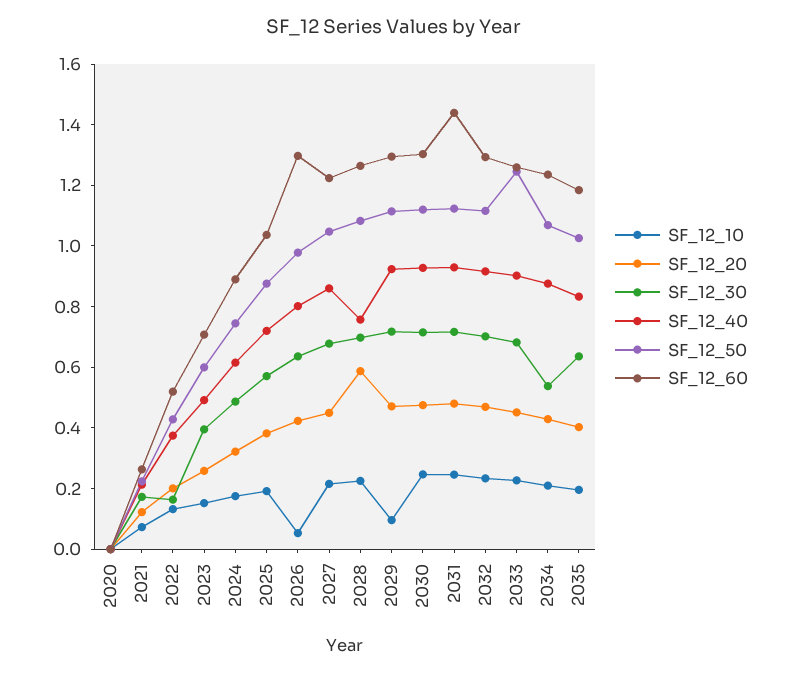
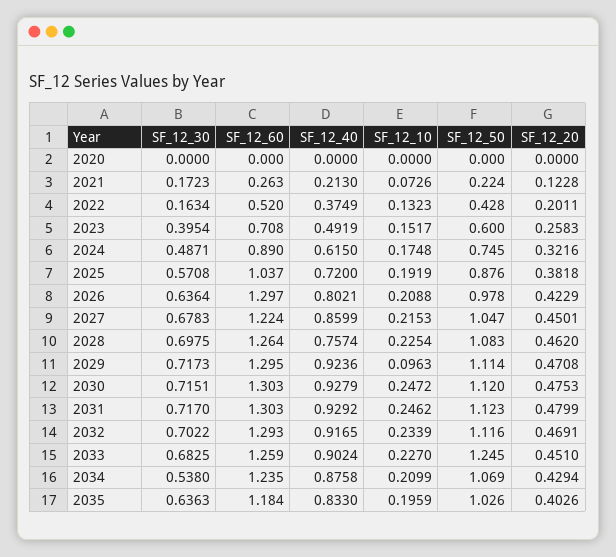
SF_12_10, 2026: 0.05 -> 0.2088
SF_12_20, 2028: 0.6 -> 0.462
SF_12_60, 2031: 1.45 -> 1.303

